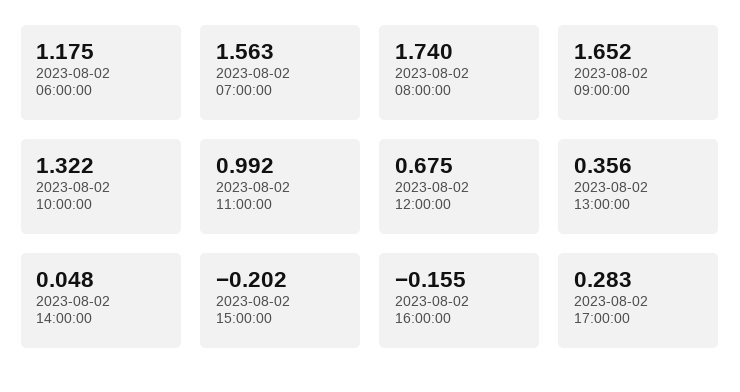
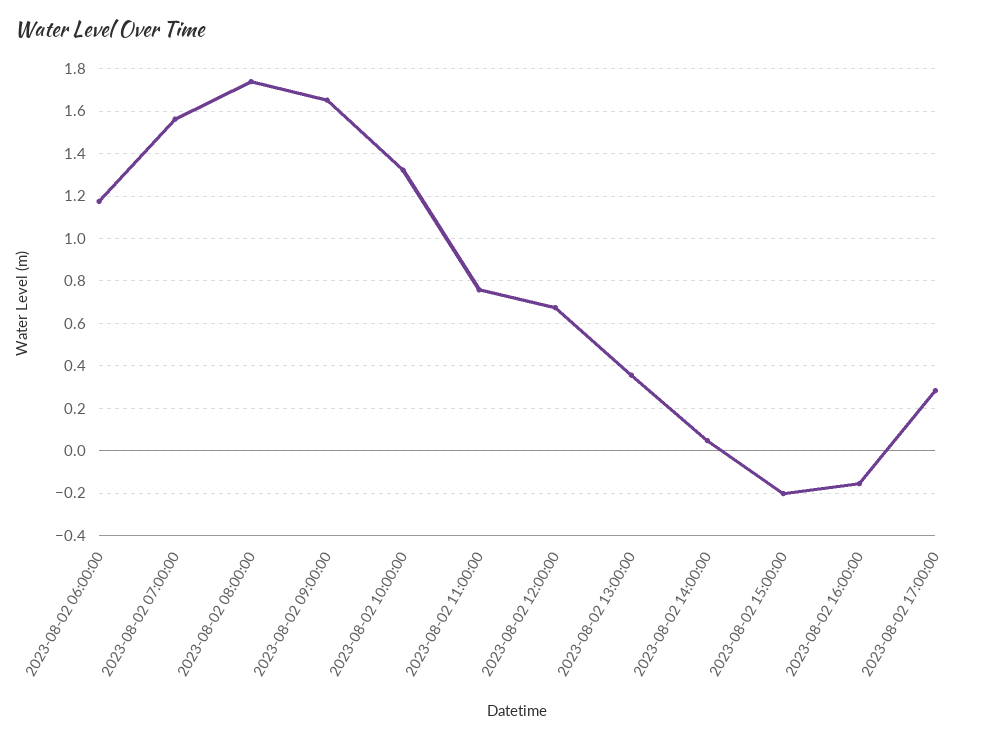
2023-08-02 11:00:00: 0.992 -> 0.75

